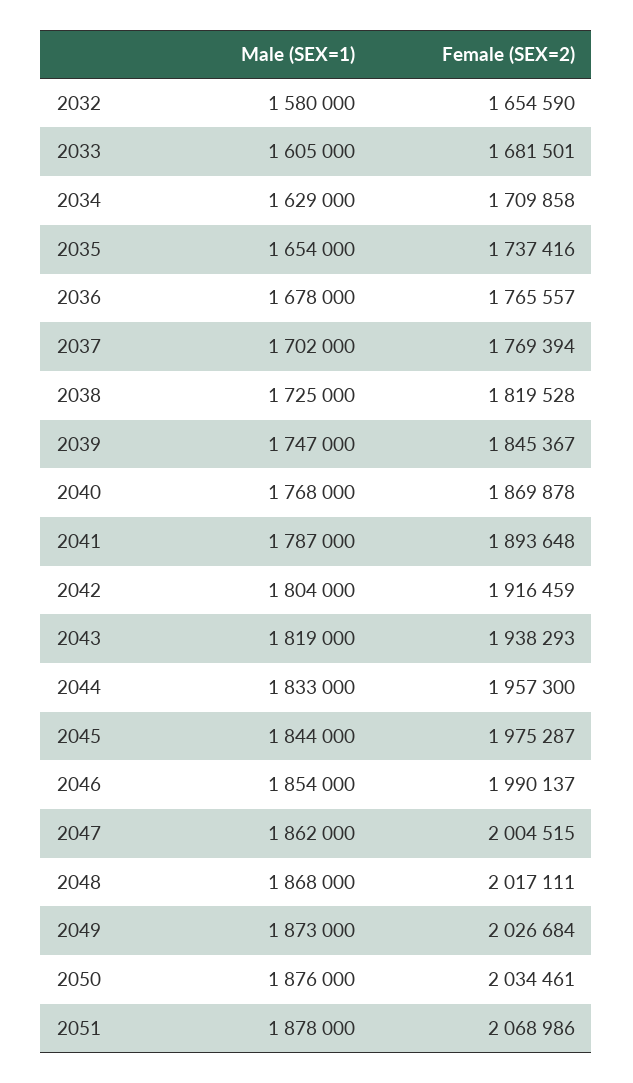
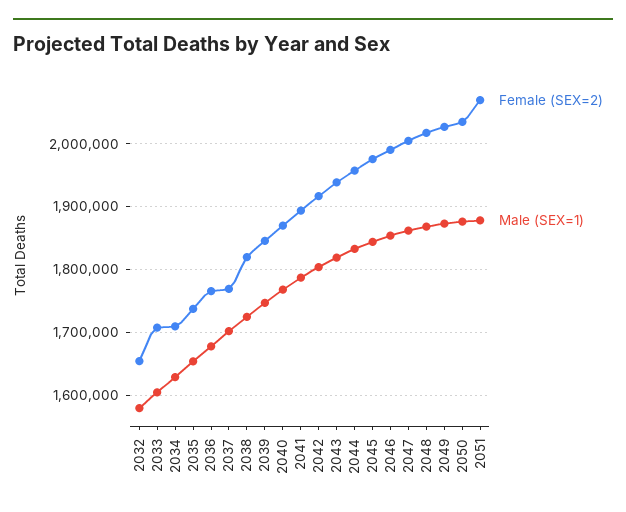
Female (SEX=2), 2033: 1681501 -> 1710000

